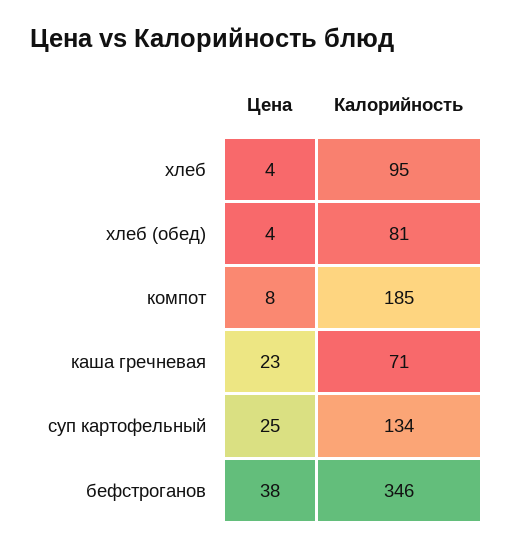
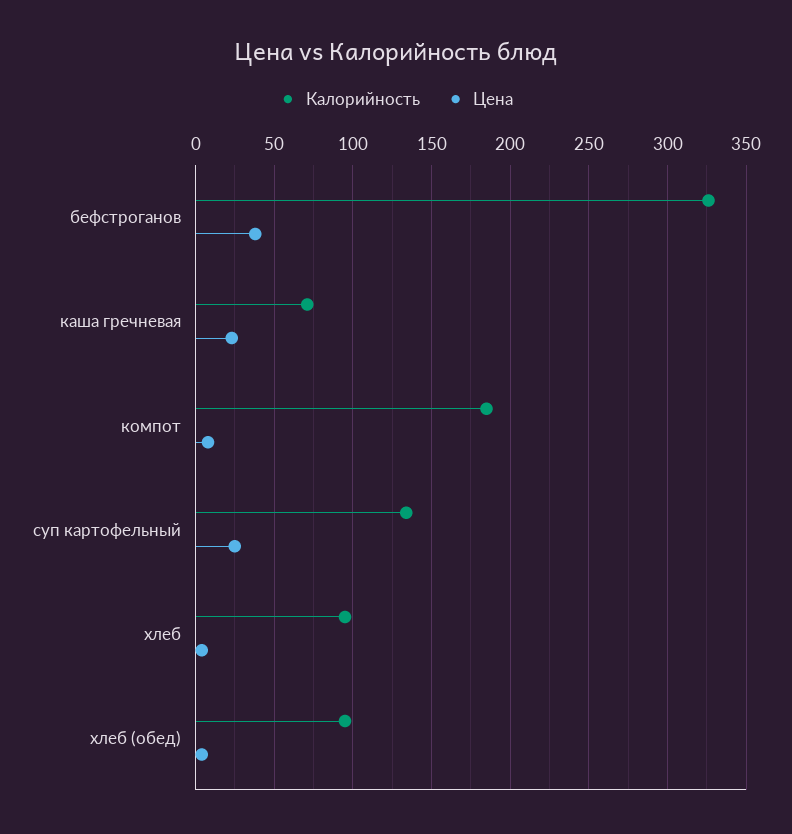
Калорийность, хлеб (обед): 81 -> 95
Калорийность, бефстроганов: 346 -> 325

